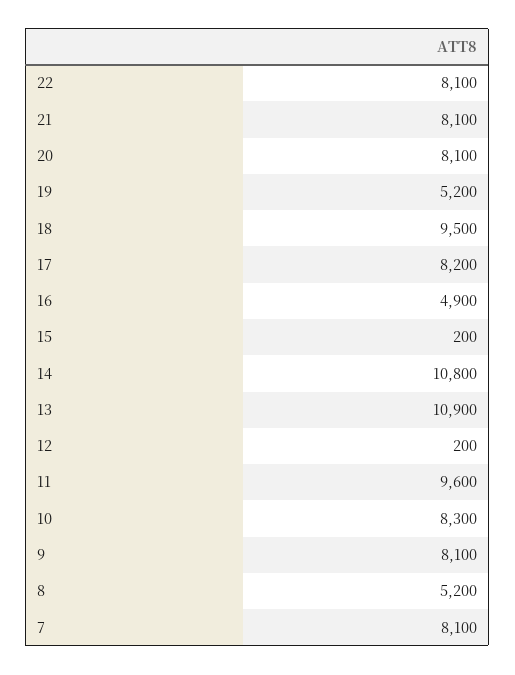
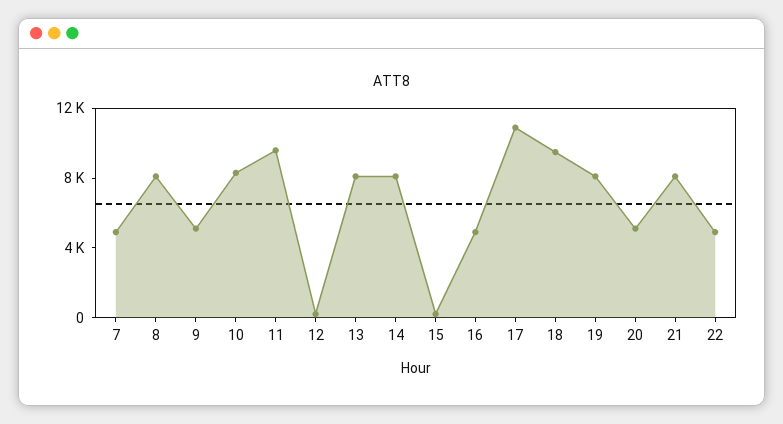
22: 8100 -> 5000
20: 8100 -> 5000
19: 5200 -> 8000
17: 8200 -> 11000
14: 10800 -> 8000
13: 10900 -> 8000
9: 8100 -> 5000
8: 5200 -> 8000
7: 8100 -> 5000

